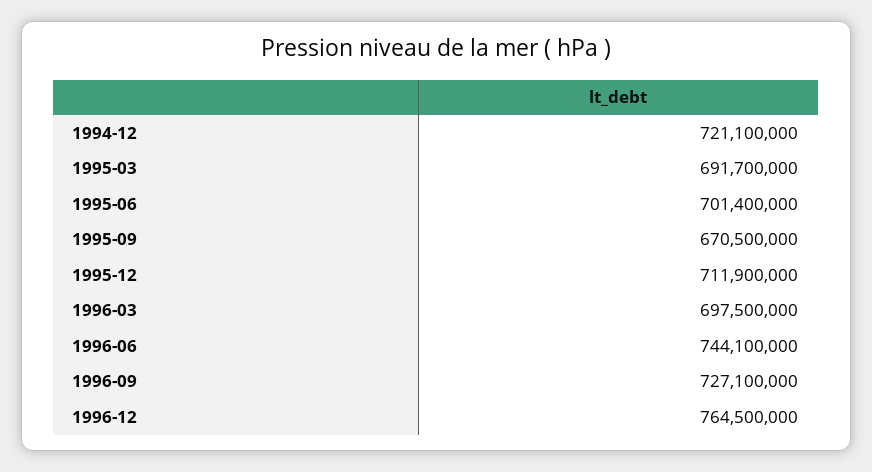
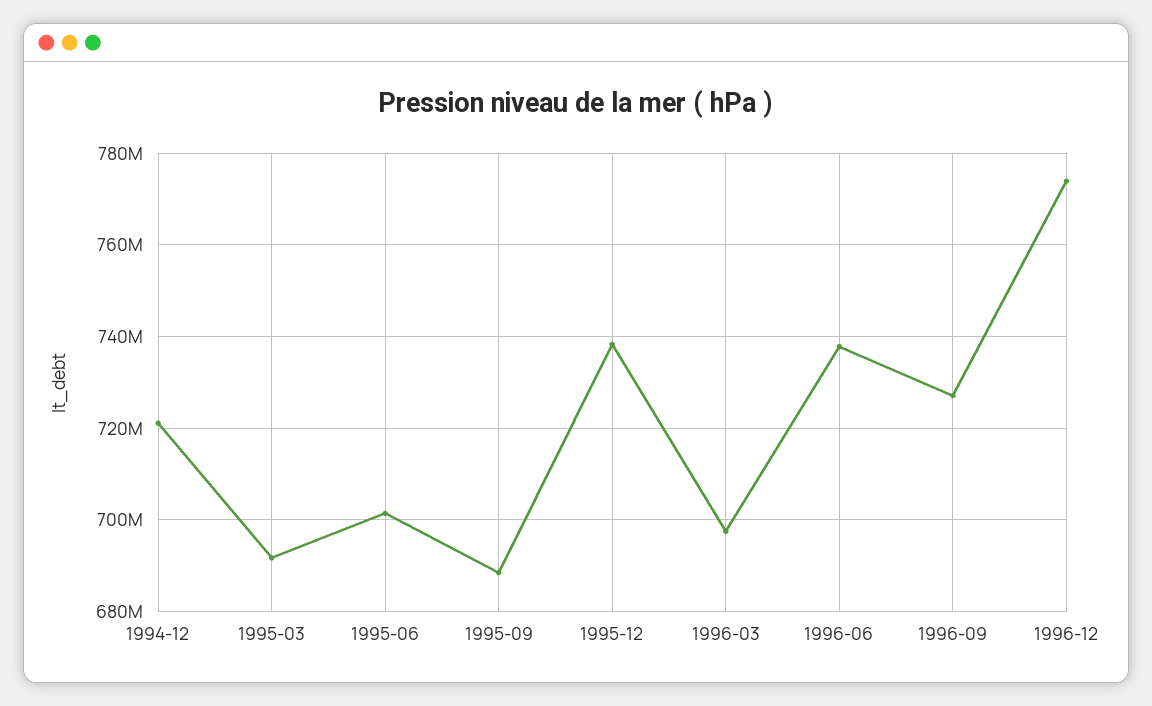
1995-09: 670500000 -> 688000000
1995-12: 711900000 -> 738000000
1996-06: 744100000 -> 738000000
1996-12: 764500000 -> 774000000

